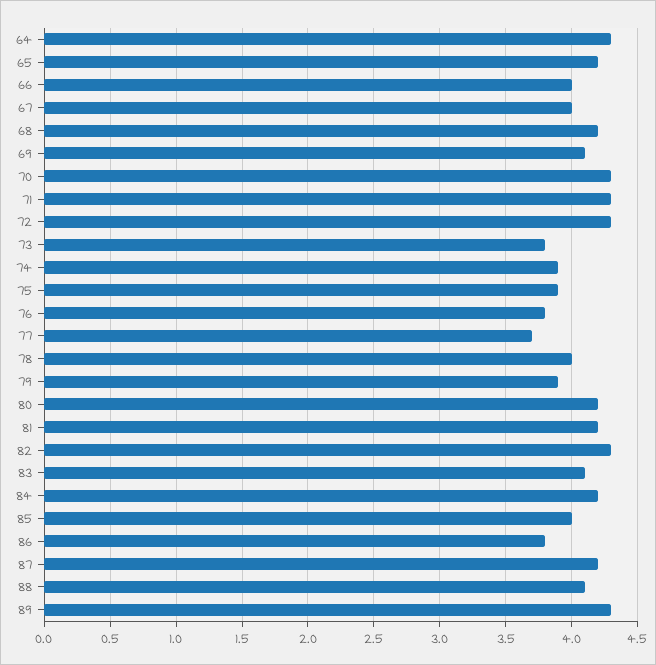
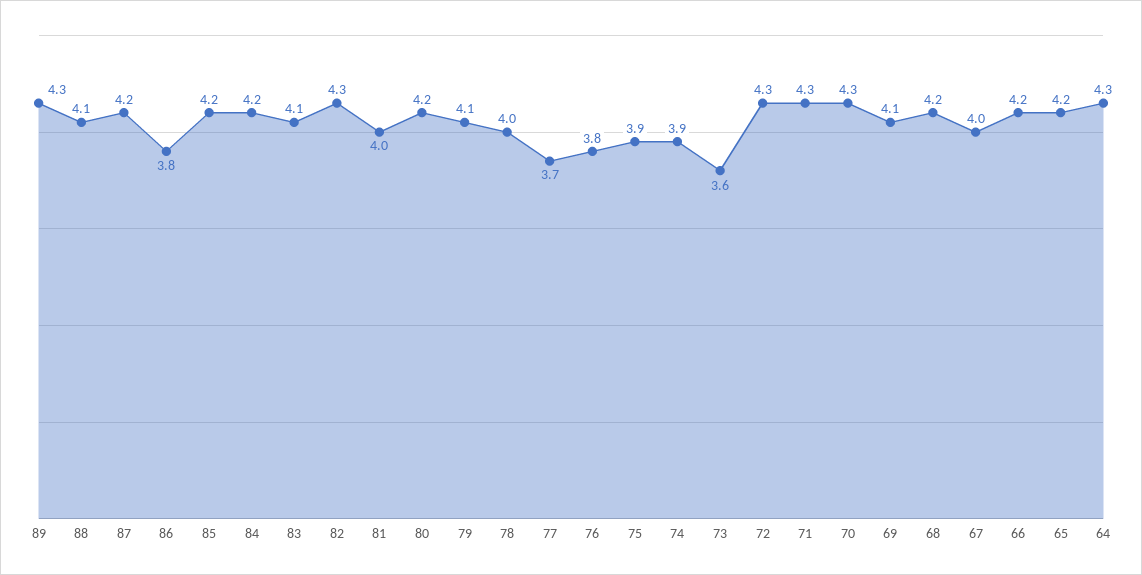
66: 4 -> 4.2
73: 3.8 -> 3.6
79: 3.9 -> 4.1
81: 4.2 -> 4
85: 4 -> 4.2

